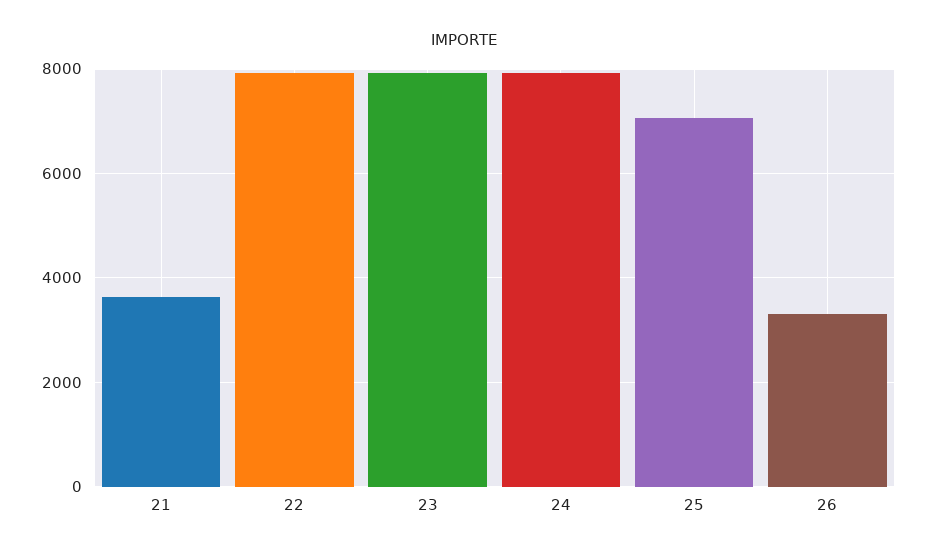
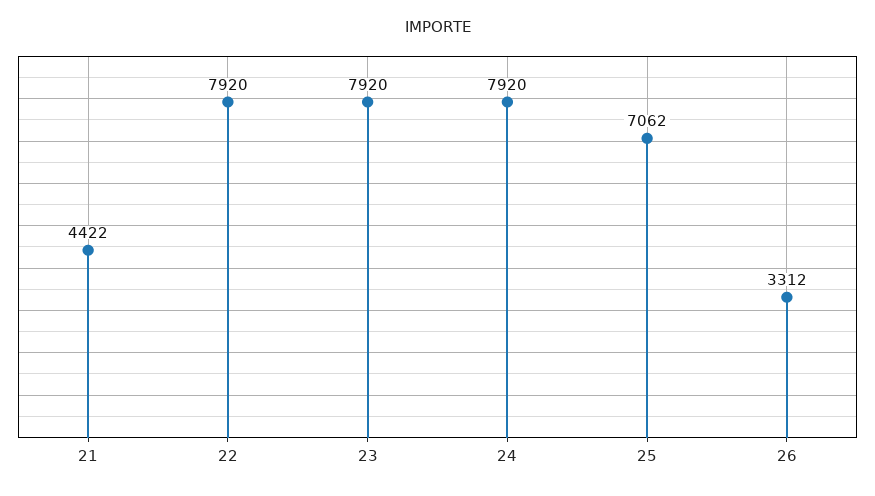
21: 3600 -> 4422

